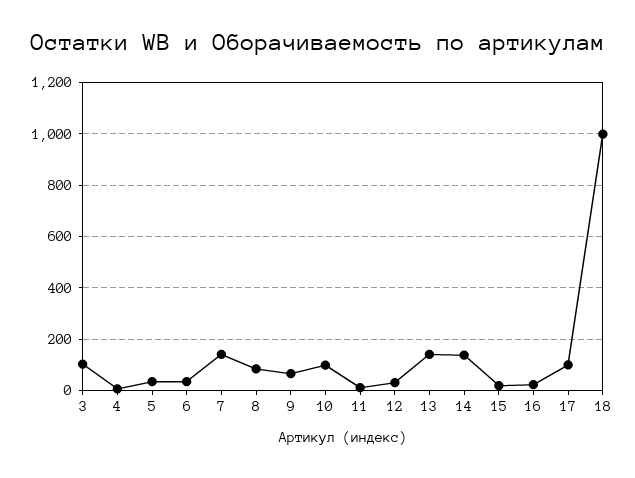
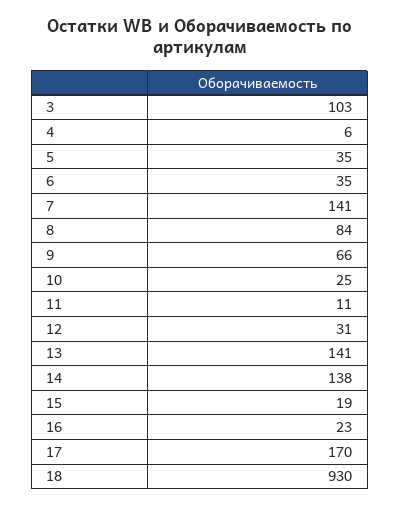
10: 100 -> 25
17: 100 -> 170
18: 1000 -> 930

